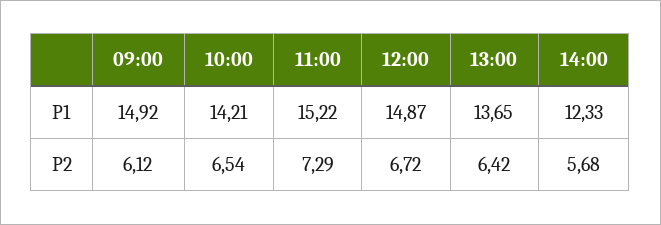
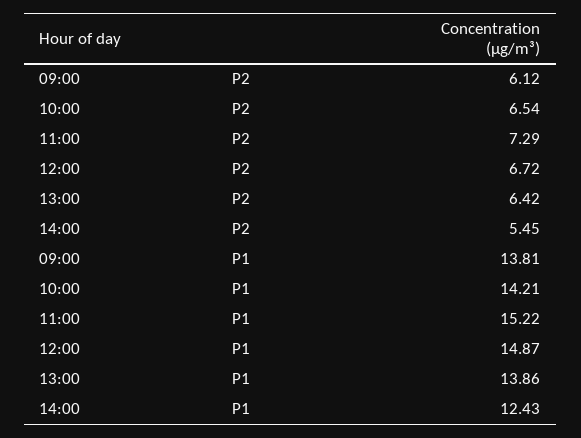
09:00, P1: 14.92 -> 13.81
13:00, P1: 13.65 -> 13.86
14:00, P1: 12.33 -> 12.43
14:00, P2: 5.68 -> 5.45

